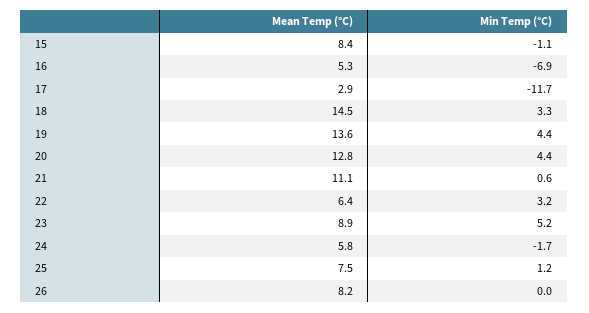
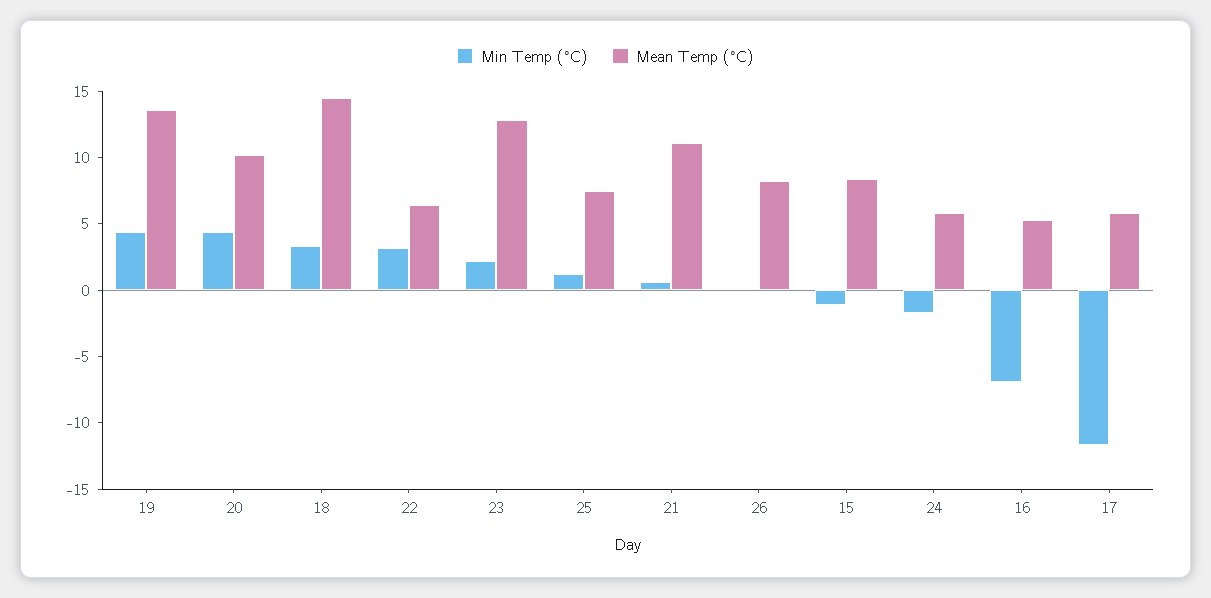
Mean Temp (°C), 17: 2.9 -> 6
Mean Temp (°C), 20: 12.8 -> 10
Mean Temp (°C), 23: 8.9 -> 13
Min Temp (°C), 23: 5.2 -> 2

